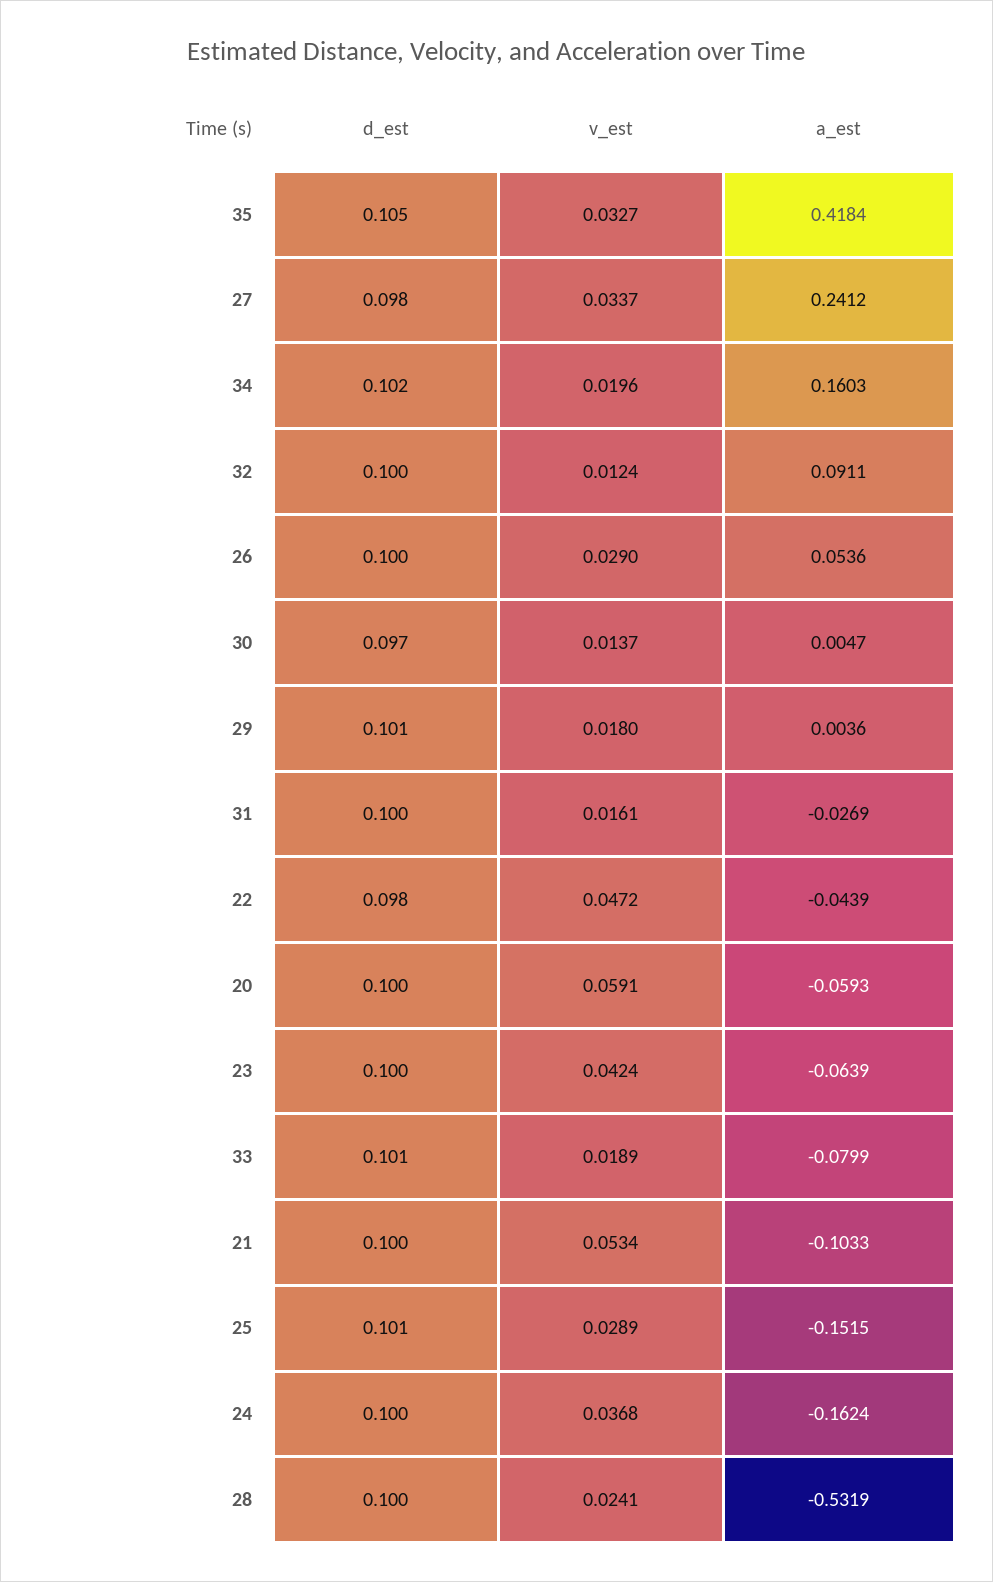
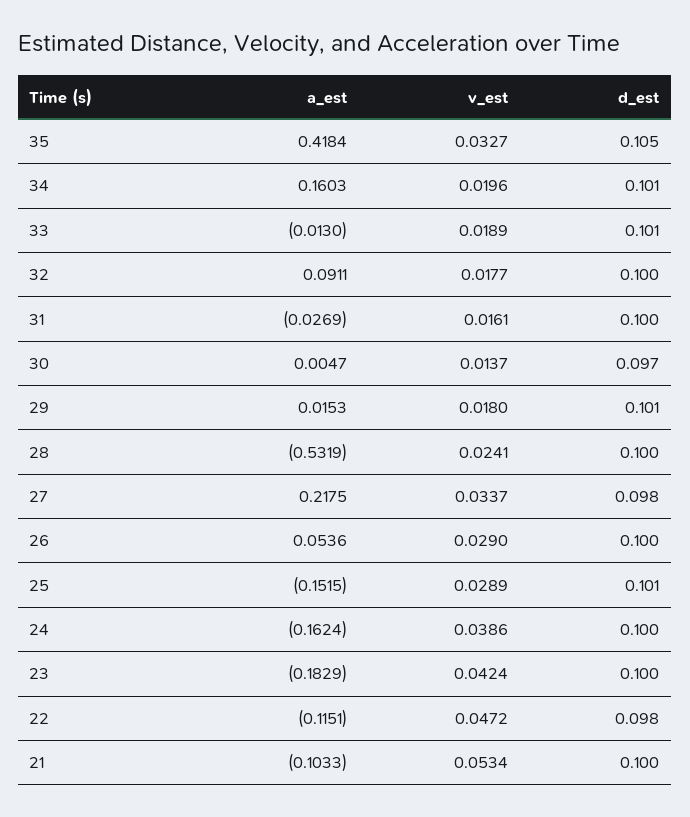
a_est, 27: 0.2412 -> 0.2175
d_est, 34: 0.102 -> 0.101
v_est, 32: 0.0124 -> 0.0177
a_est, 29: 0.0036 -> 0.0153
a_est, 22: -0.0439 -> -0.1151
d_est, 20: 0.1 -> none
v_est, 20: 0.0591 -> none
a_est, 20: -0.0593 -> none
a_est, 23: -0.0639 -> -0.1829
a_est, 33: -0.0799 -> -0.013
v_est, 24: 0.0368 -> 0.0386

